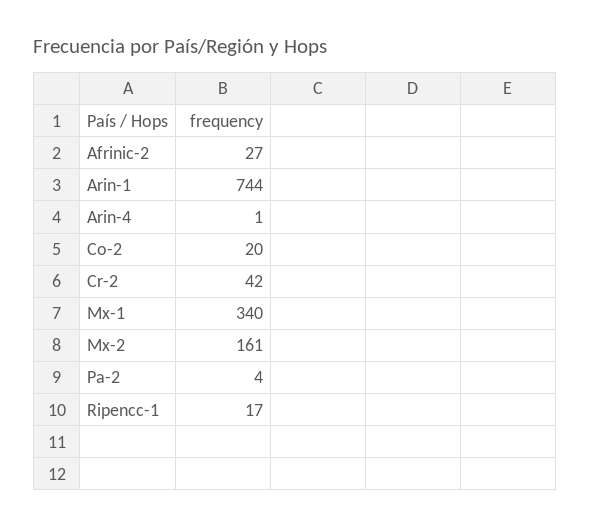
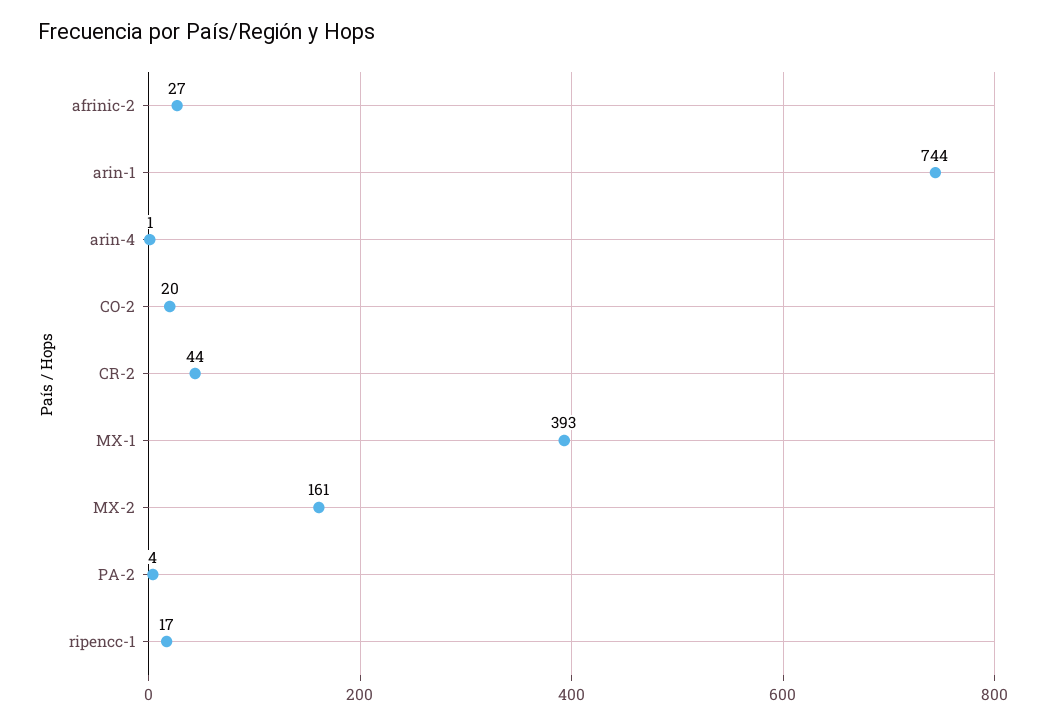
Cr-2: 42 -> 44
Mx-1: 340 -> 393

